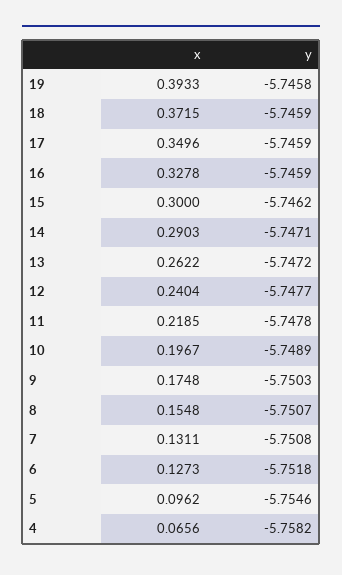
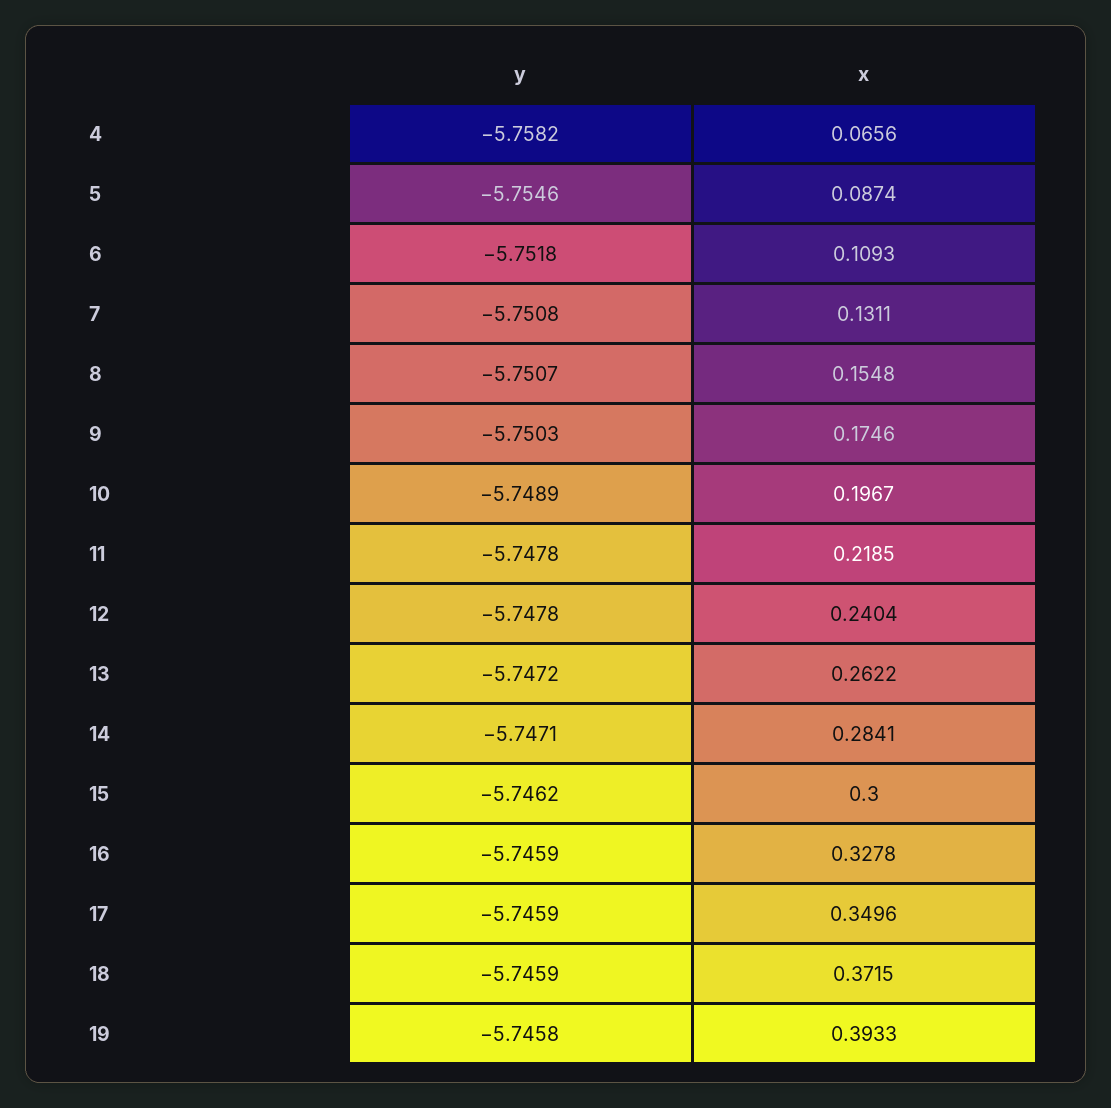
x, 14: 0.2903 -> 0.2841
y, 12: -5.7477 -> -5.7478
x, 9: 0.1748 -> 0.1746
x, 6: 0.1273 -> 0.1093
x, 5: 0.0962 -> 0.0874

